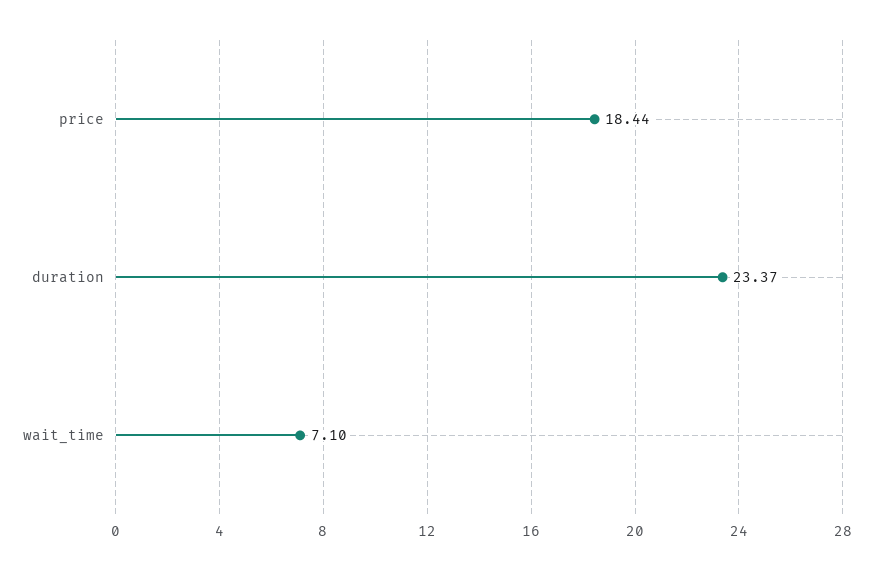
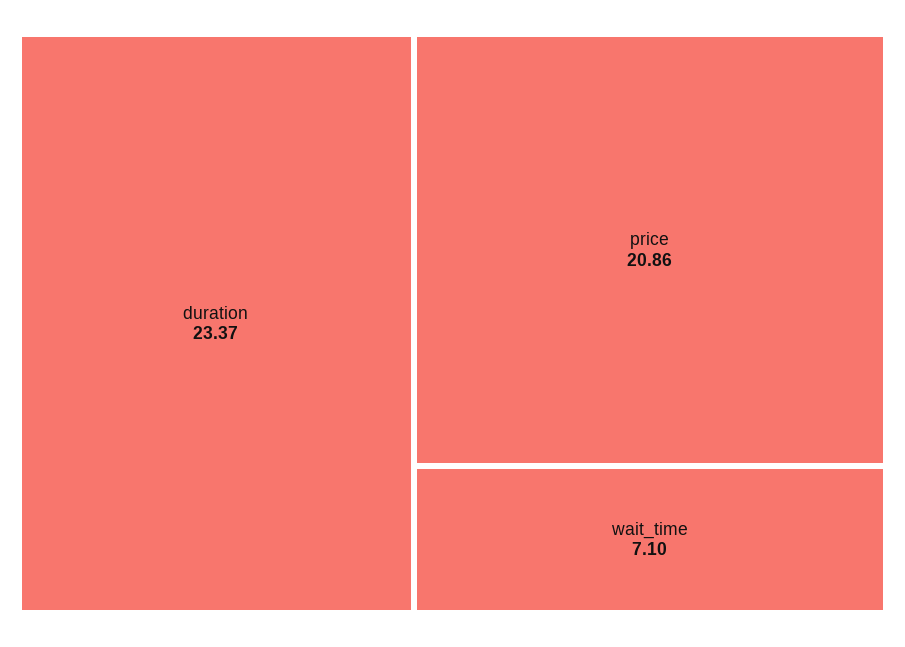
price: 18.44 -> 20.86

